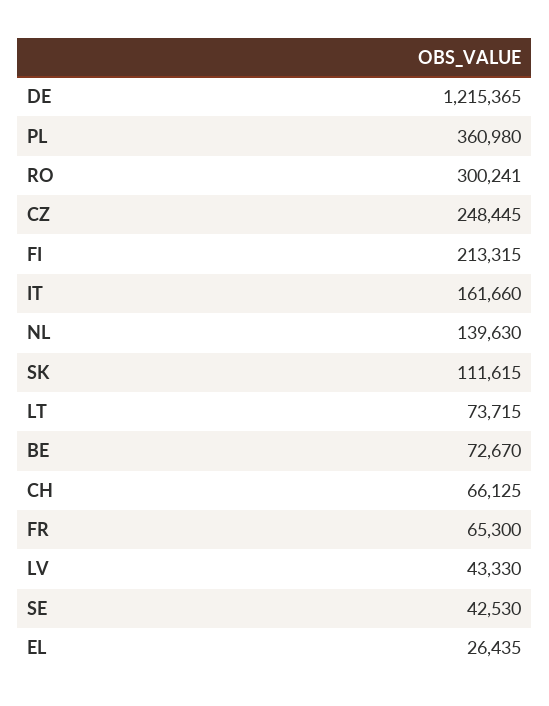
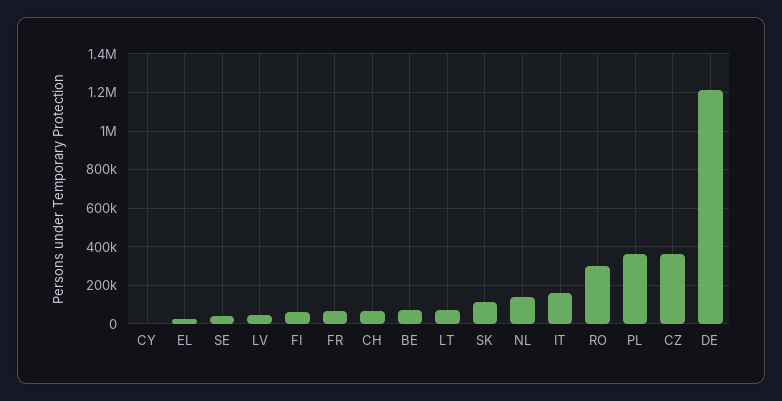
CZ: 248445 -> 350000
FI: 213315 -> 50000
CY: none -> 0

